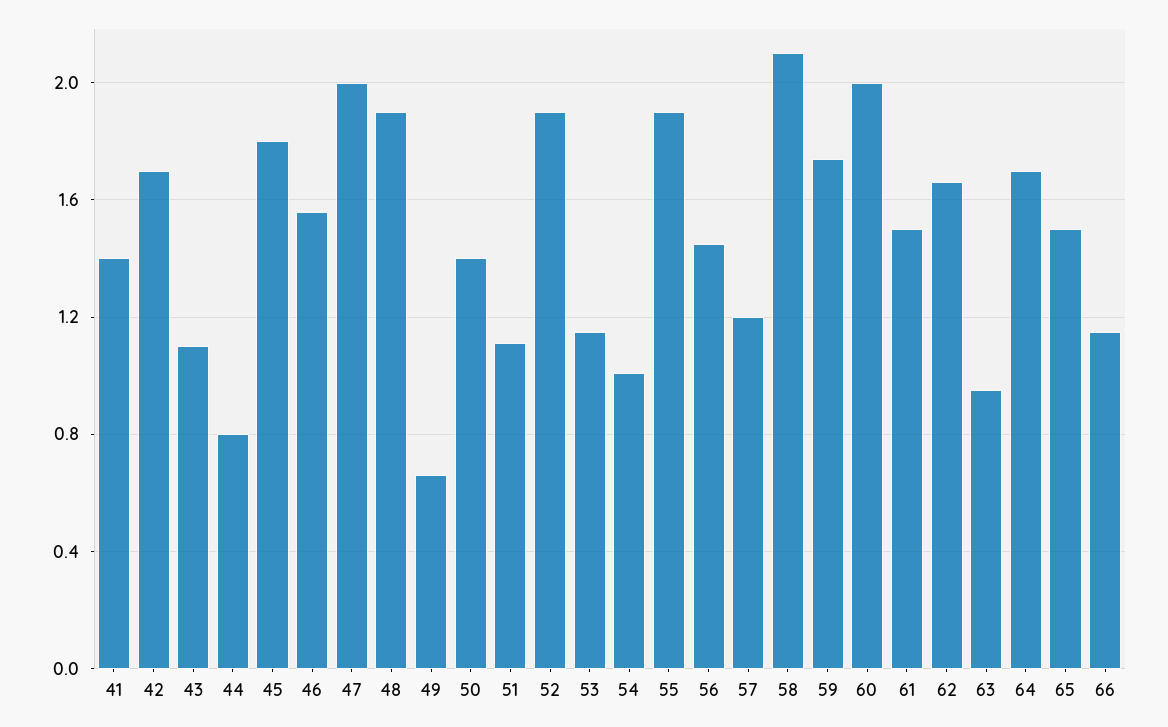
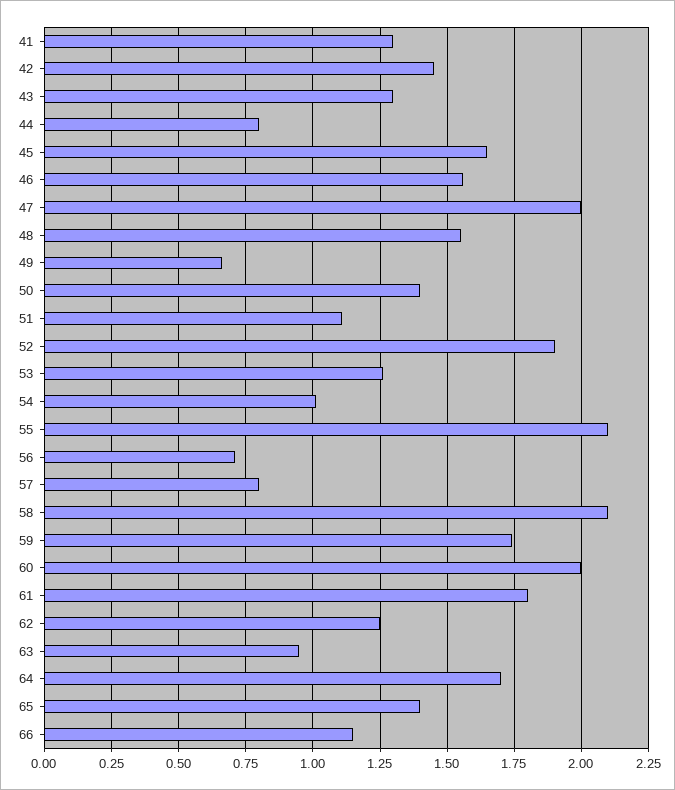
41: 1.4 -> 1.3
42: 1.7 -> 1.45
43: 1.1 -> 1.3
45: 1.8 -> 1.65
48: 1.9 -> 1.55
53: 1.15 -> 1.25
55: 1.9 -> 2.1
56: 1.45 -> 0.7
57: 1.2 -> 0.8
61: 1.5 -> 1.8
62: 1.65 -> 1.25
65: 1.5 -> 1.4

